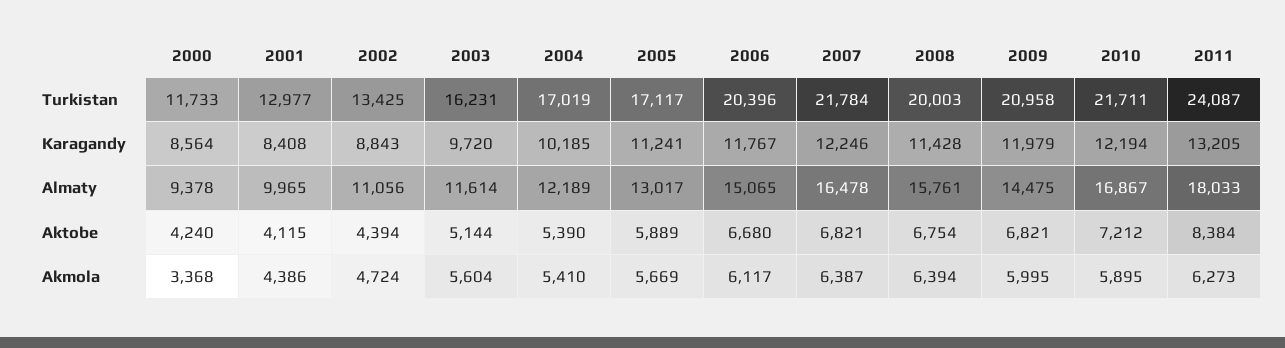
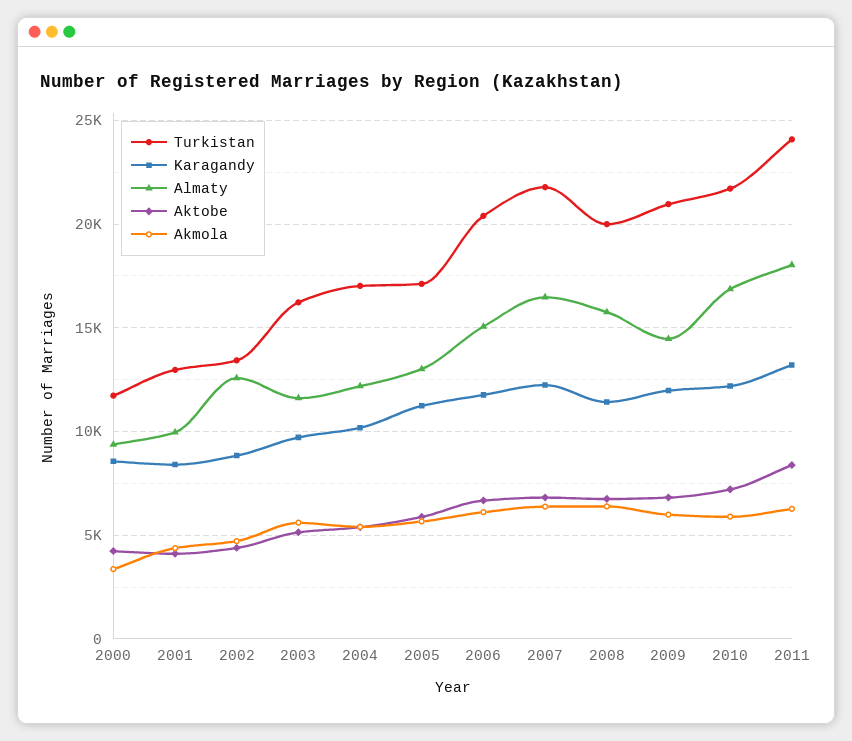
Almaty, 2002: 11056 -> 12500

